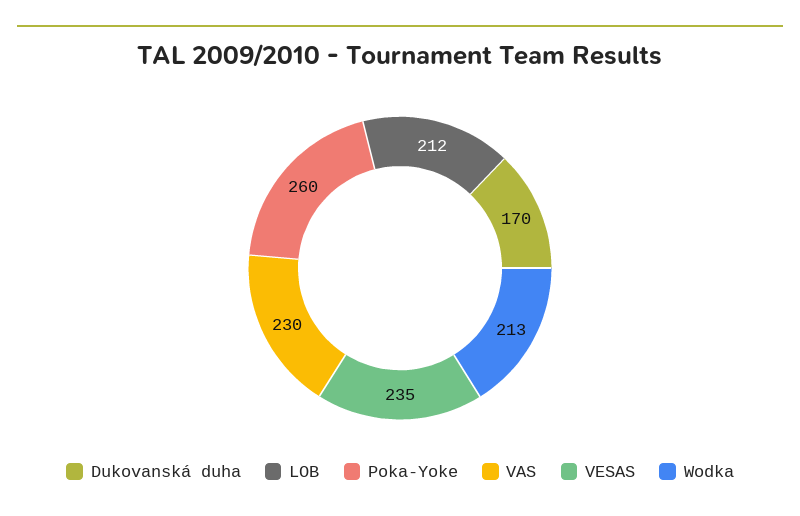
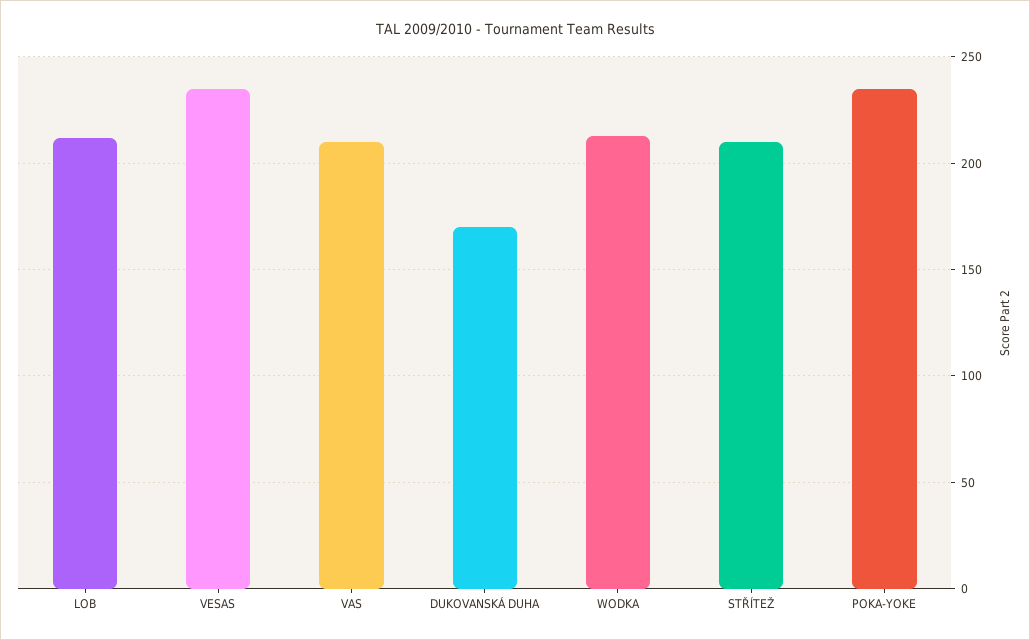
Poka-Yoke: 260 -> 235
VAS: 230 -> 210
STŘÍTEŽ: none -> 210

